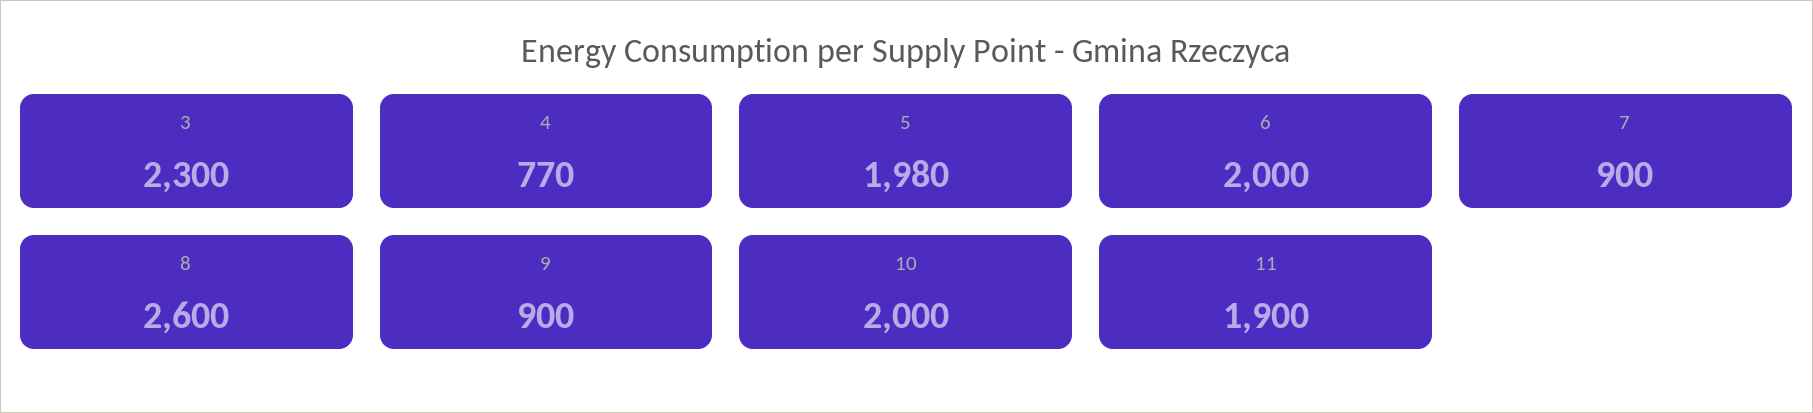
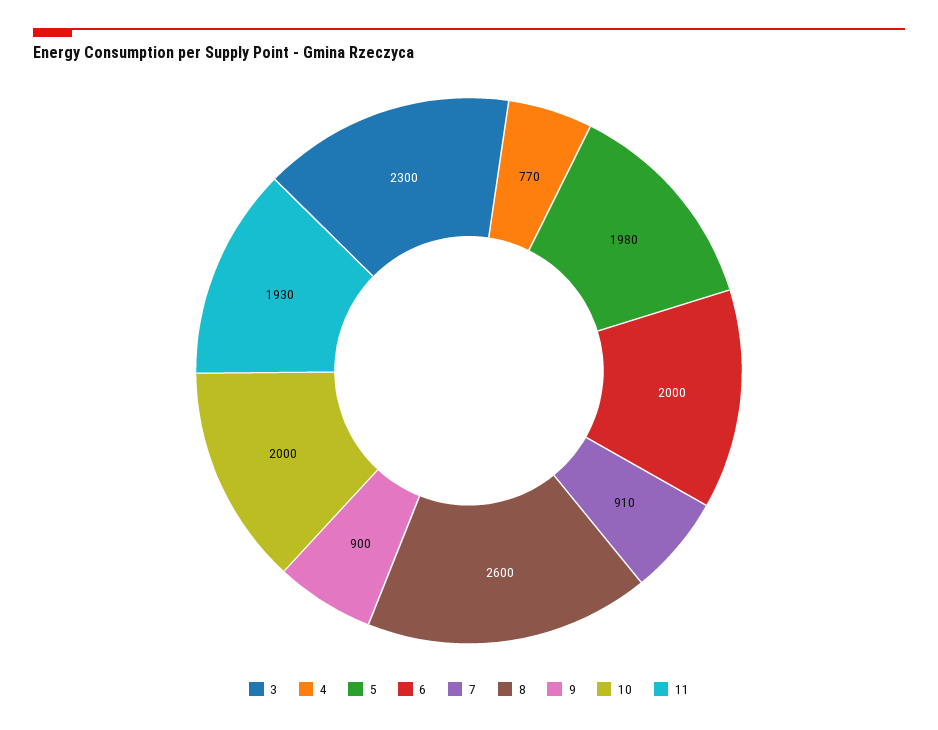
7: 900 -> 910
11: 1900 -> 1930

